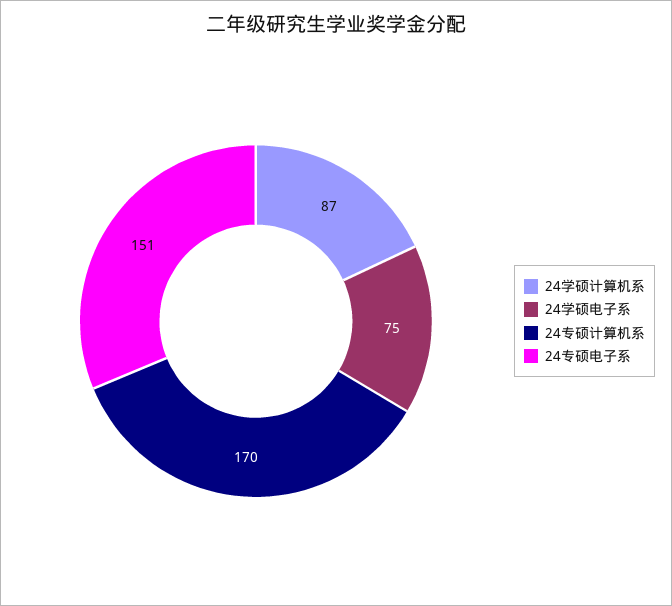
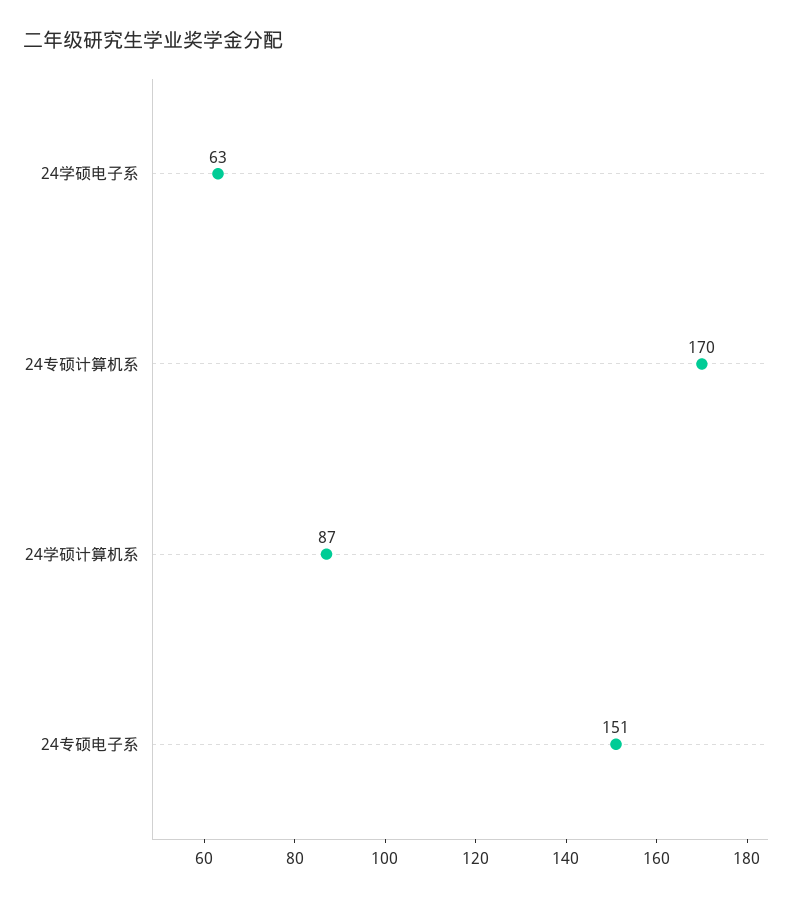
24学硕电子系: 75 -> 63

